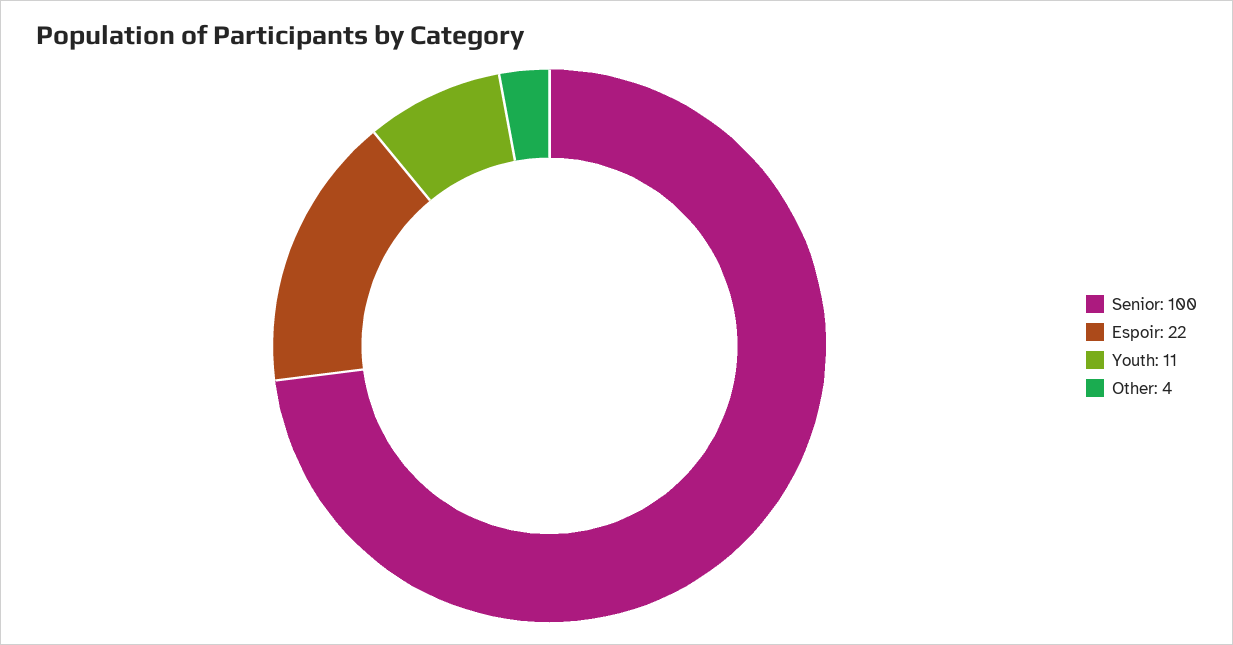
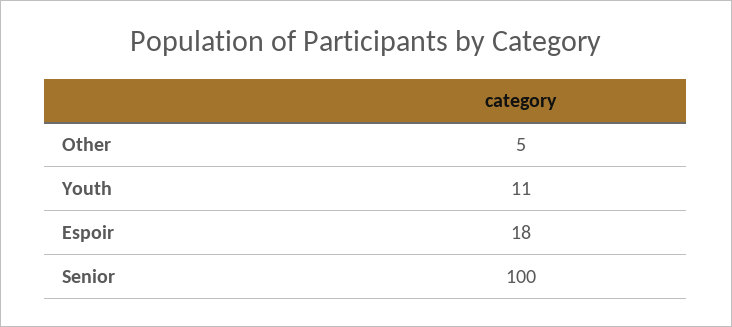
Espoir: 22 -> 18
Other: 4 -> 5

